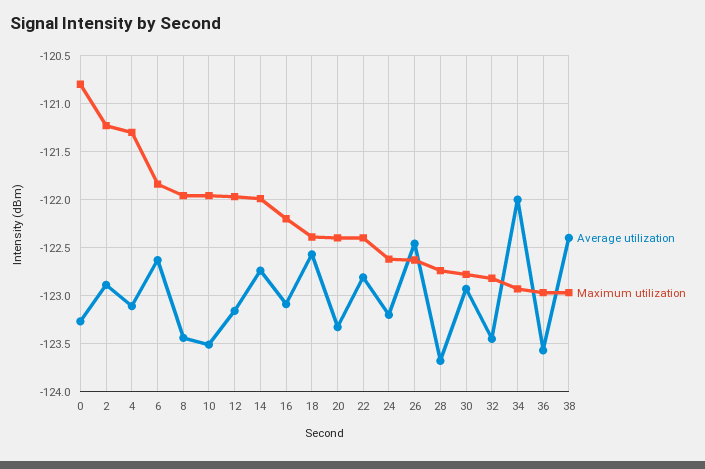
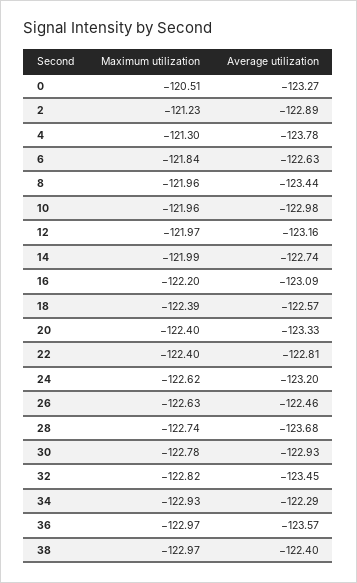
Maximum utilization, 0: -120.8 -> -120.51
Average utilization, 4: -123.1 -> -123.78
Average utilization, 10: -123.5 -> -122.98
Average utilization, 34: -122 -> -122.29

